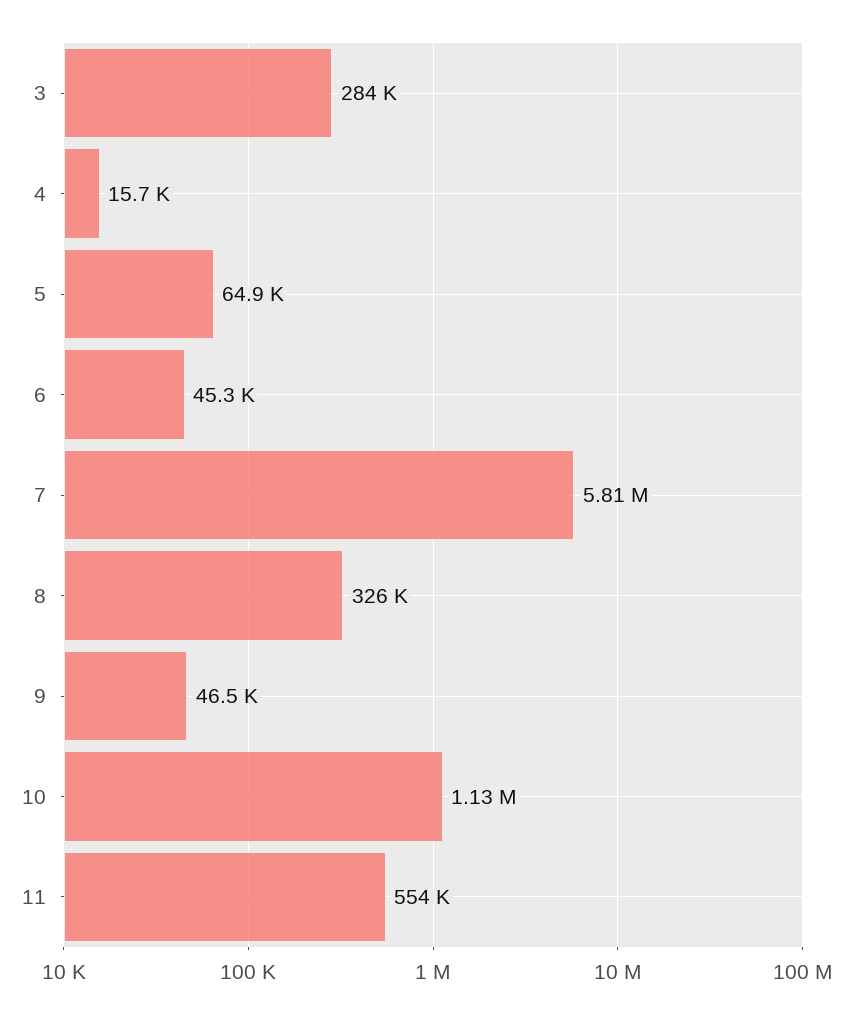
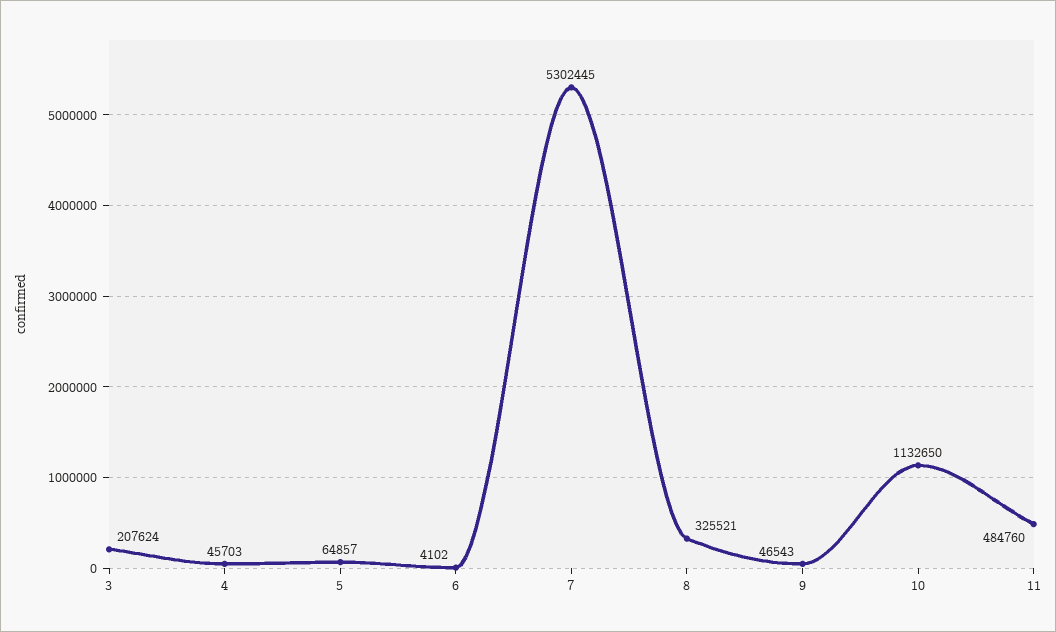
3: 284000 -> 207624
4: 15700 -> 45703
6: 45300 -> 4102
7: 5810000 -> 5302445
11: 554000 -> 484760

